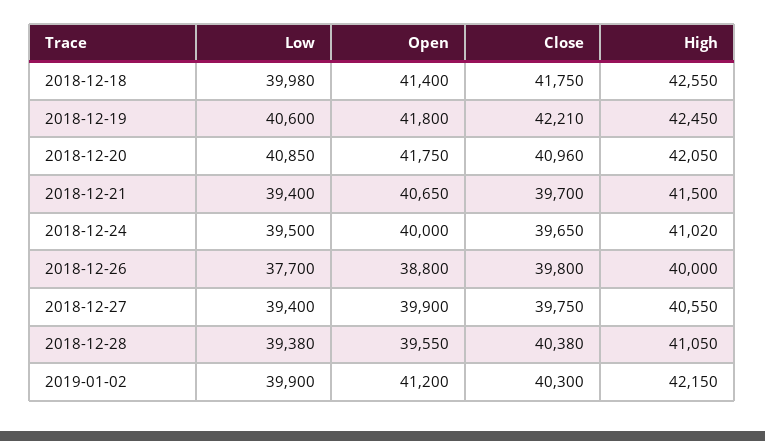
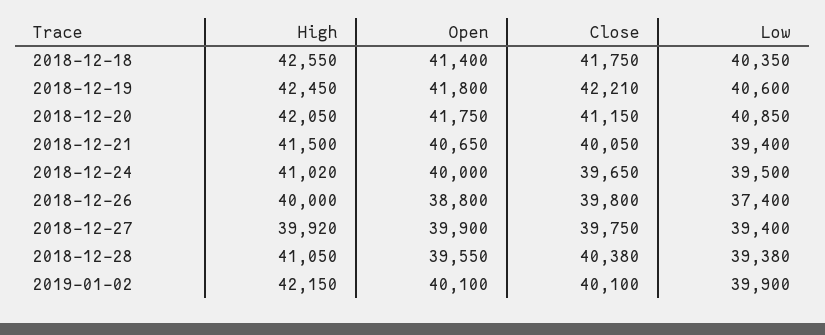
Low, 2018-12-18: 39980 -> 40350
Close, 2018-12-20: 40960 -> 41150
Close, 2018-12-21: 39700 -> 40050
Low, 2018-12-26: 37700 -> 37400
High, 2018-12-27: 40550 -> 39920
Open, 2019-01-02: 41200 -> 40100
Close, 2019-01-02: 40300 -> 40100

